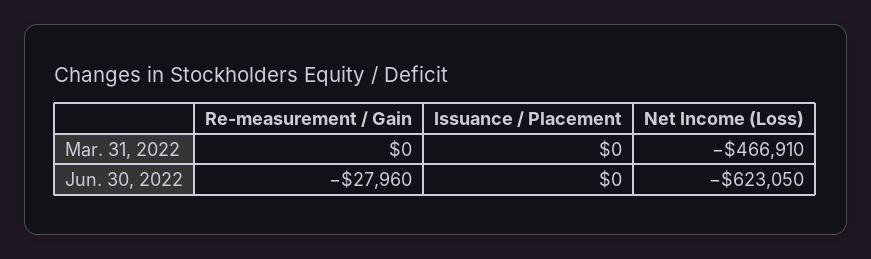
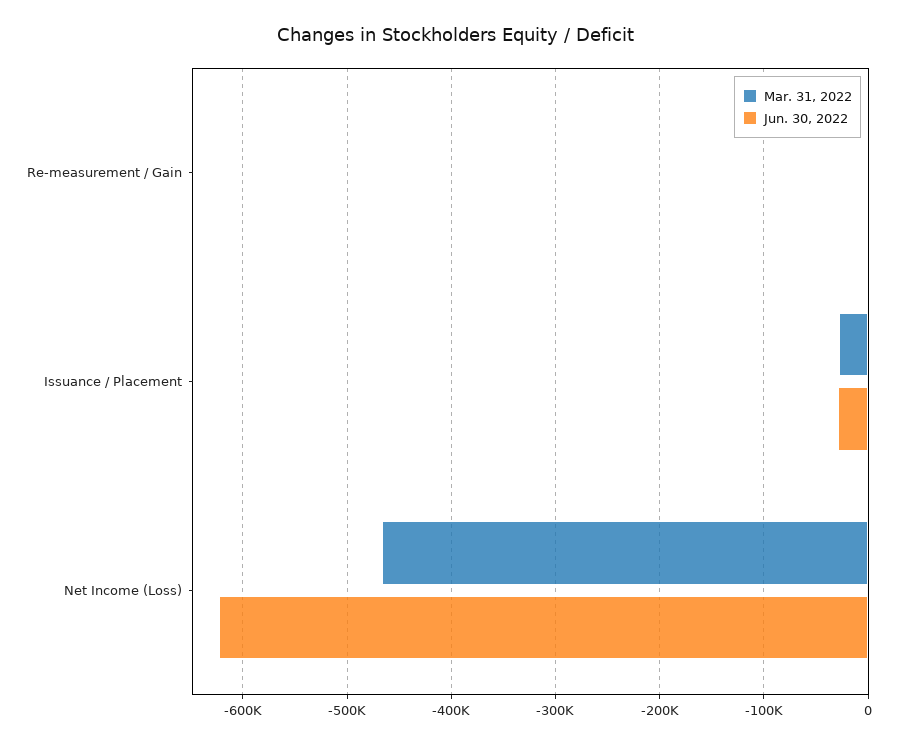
Mar. 31, 2022, Issuance / Placement: 0 -> -30000
Jun. 30, 2022, Re-measurement / Gain: -27960 -> 0
Jun. 30, 2022, Issuance / Placement: 0 -> -30000

